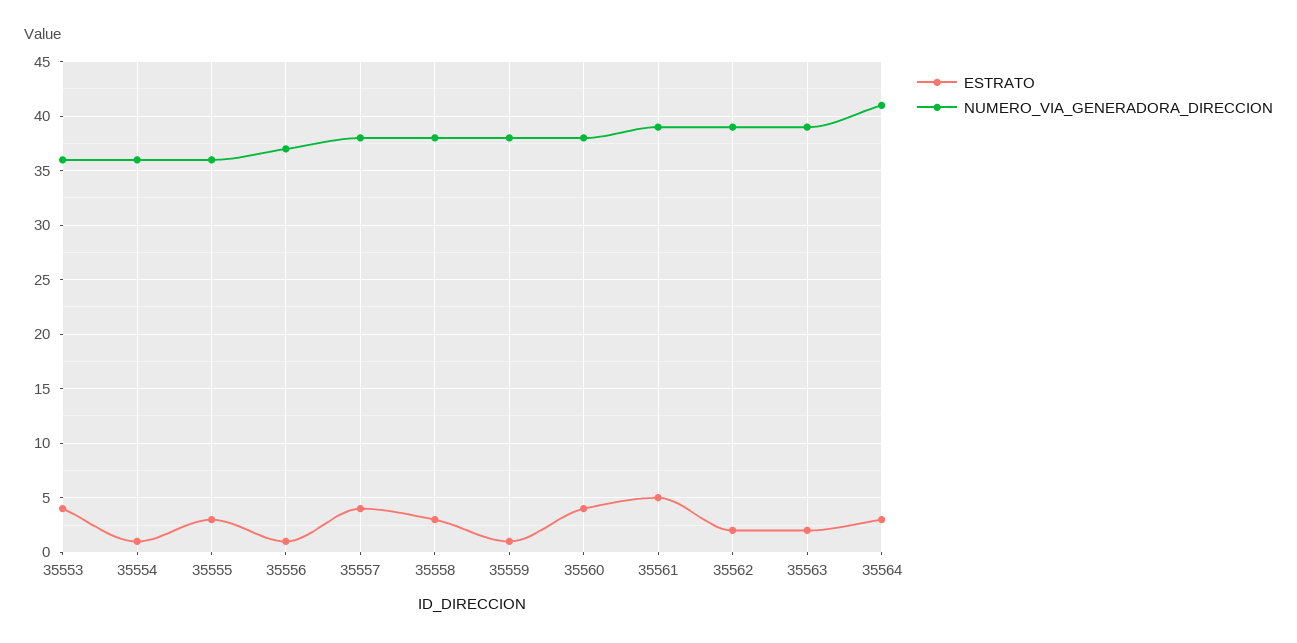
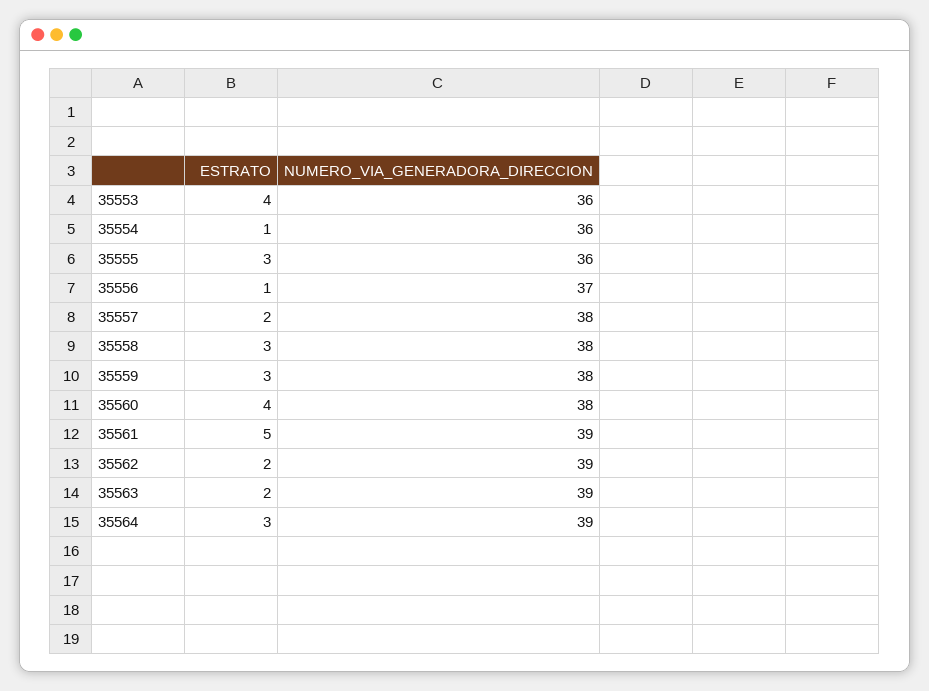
ESTRATO, 35557: 4 -> 2
ESTRATO, 35559: 1 -> 3
NUMERO_VIA_GENERADORA_DIRECCION, 35564: 41 -> 39

